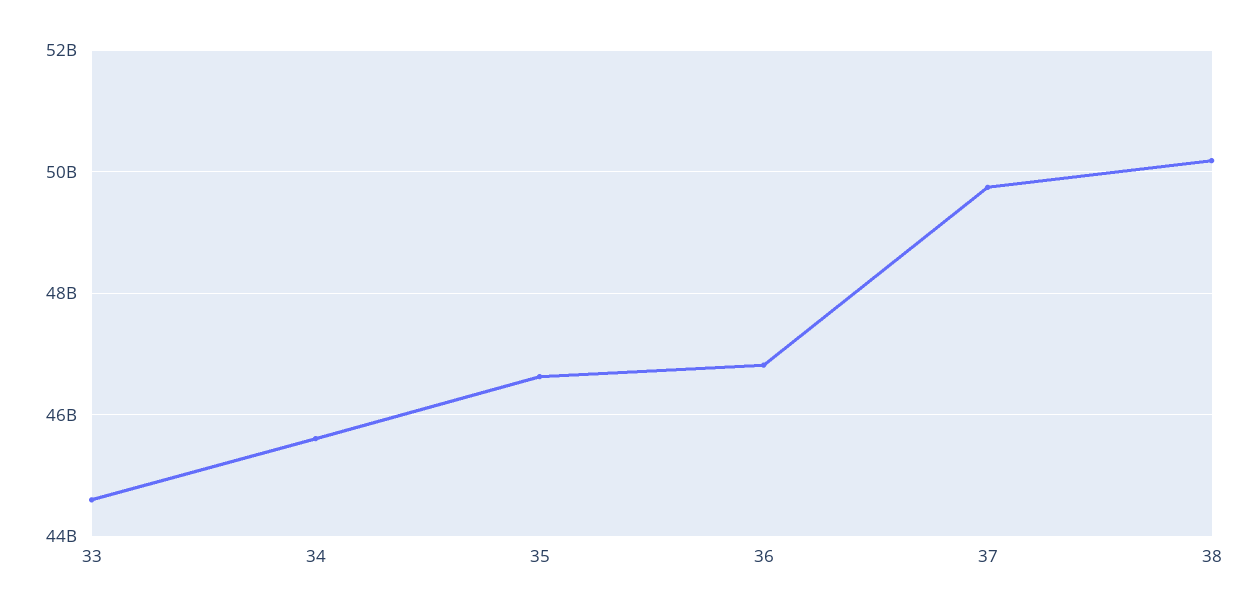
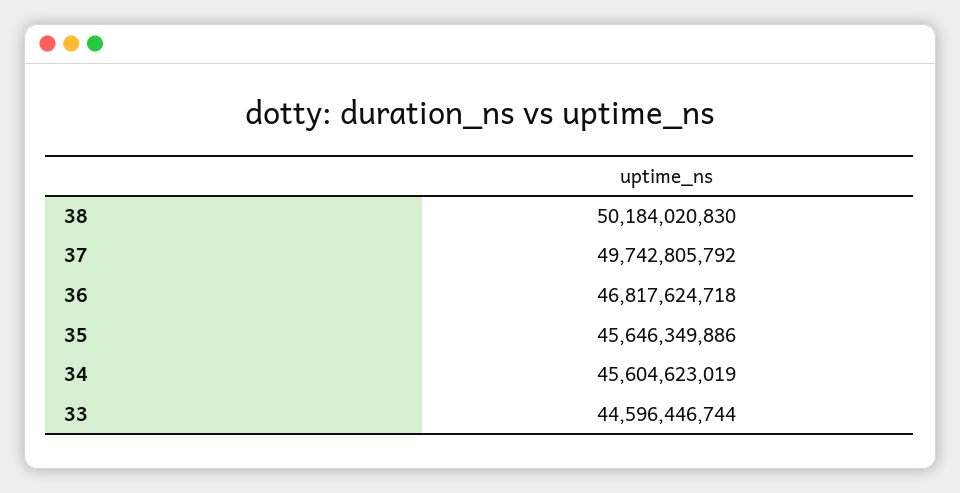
35: 46600000000 -> 45646349886

